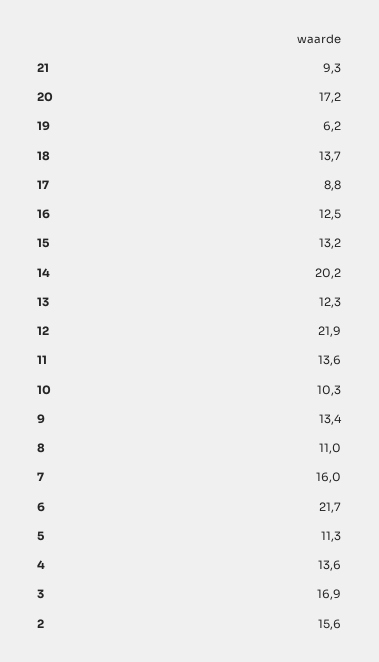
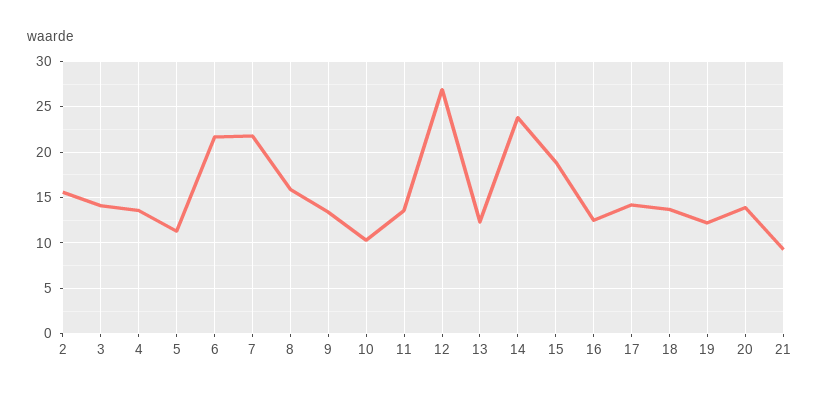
20: 17.2 -> 14
19: 6.2 -> 12
17: 8.8 -> 14
15: 13.2 -> 19
14: 20.2 -> 24
12: 21.9 -> 27
8: 11 -> 16
7: 16 -> 22
3: 16.9 -> 14

